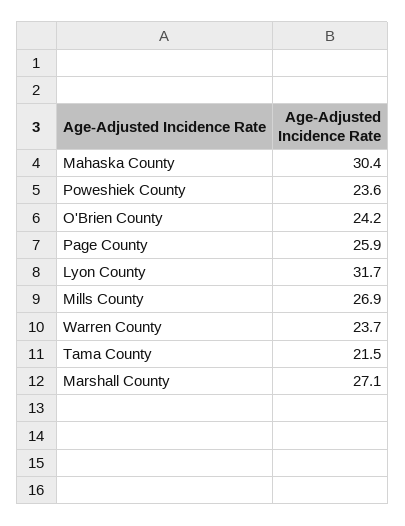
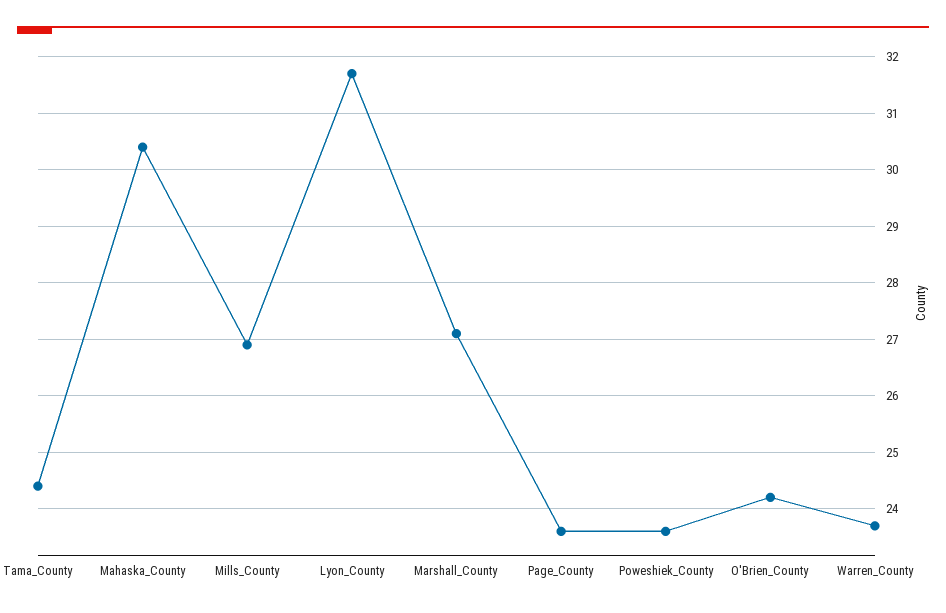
Page County: 25.9 -> 23.5
Tama County: 21.5 -> 24.5

